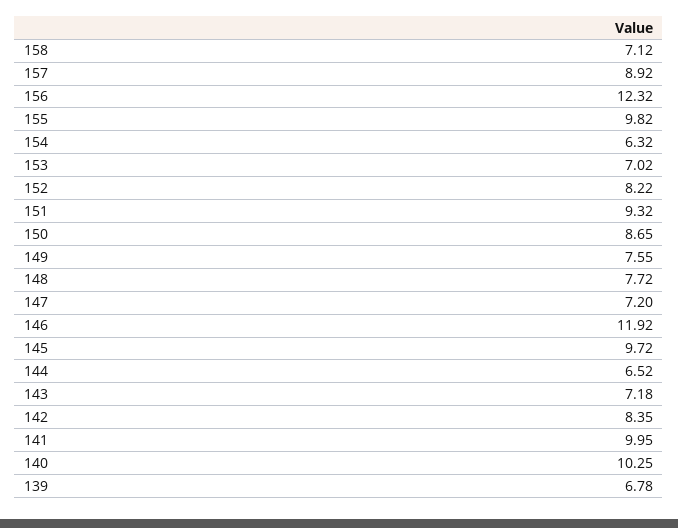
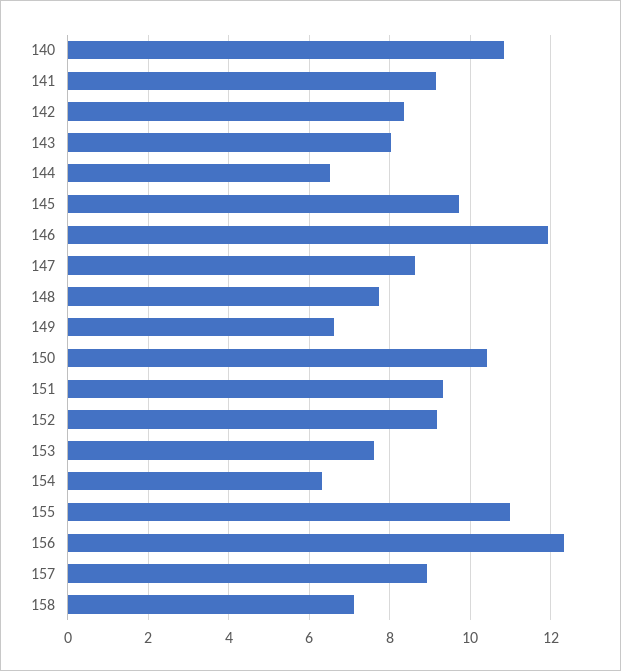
155: 9.82 -> 11
153: 7.02 -> 7.6
152: 8.22 -> 9.2
150: 8.65 -> 10.4
149: 7.55 -> 6.6
147: 7.2 -> 8.6
143: 7.18 -> 8
141: 9.95 -> 9.2
140: 10.25 -> 10.8
139: 6.78 -> none

